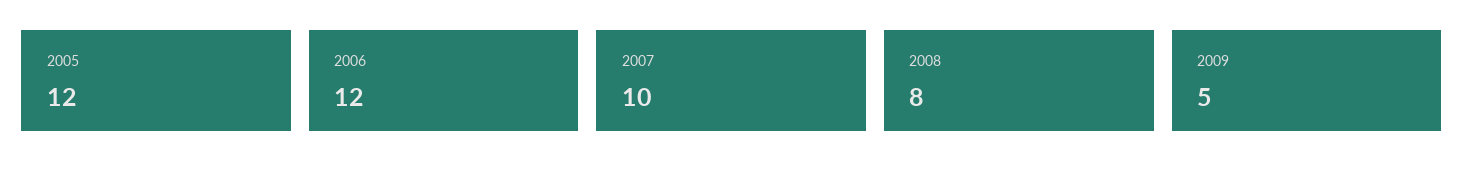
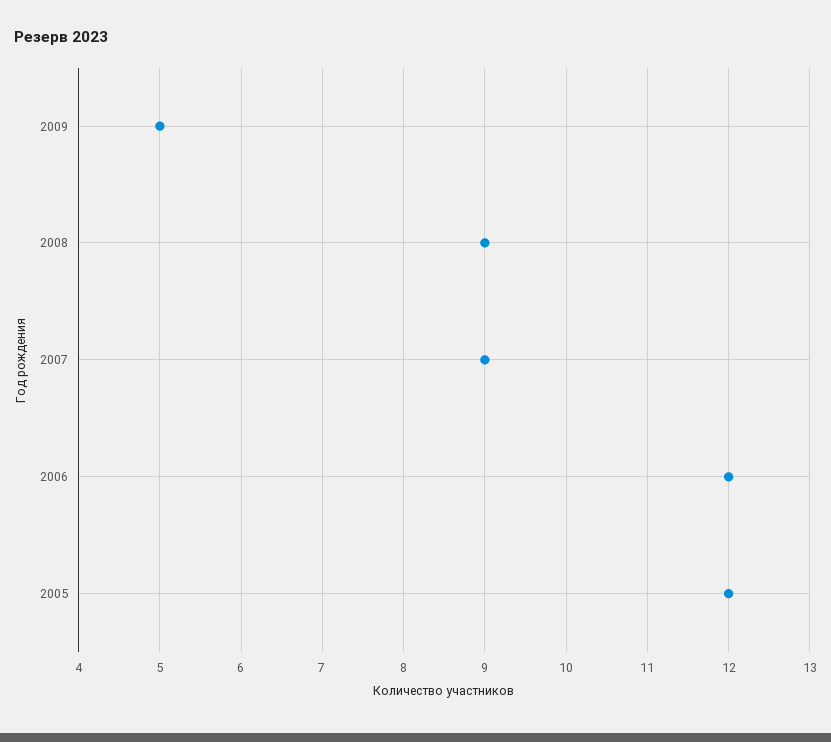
2007: 10 -> 9
2008: 8 -> 9

